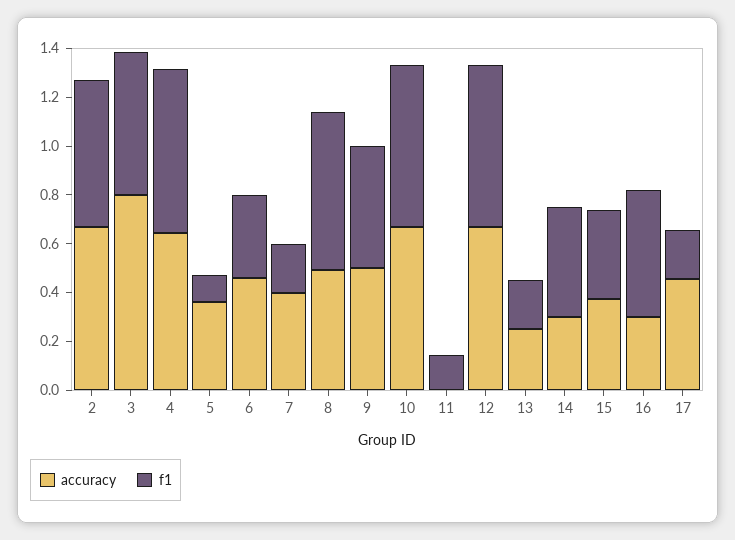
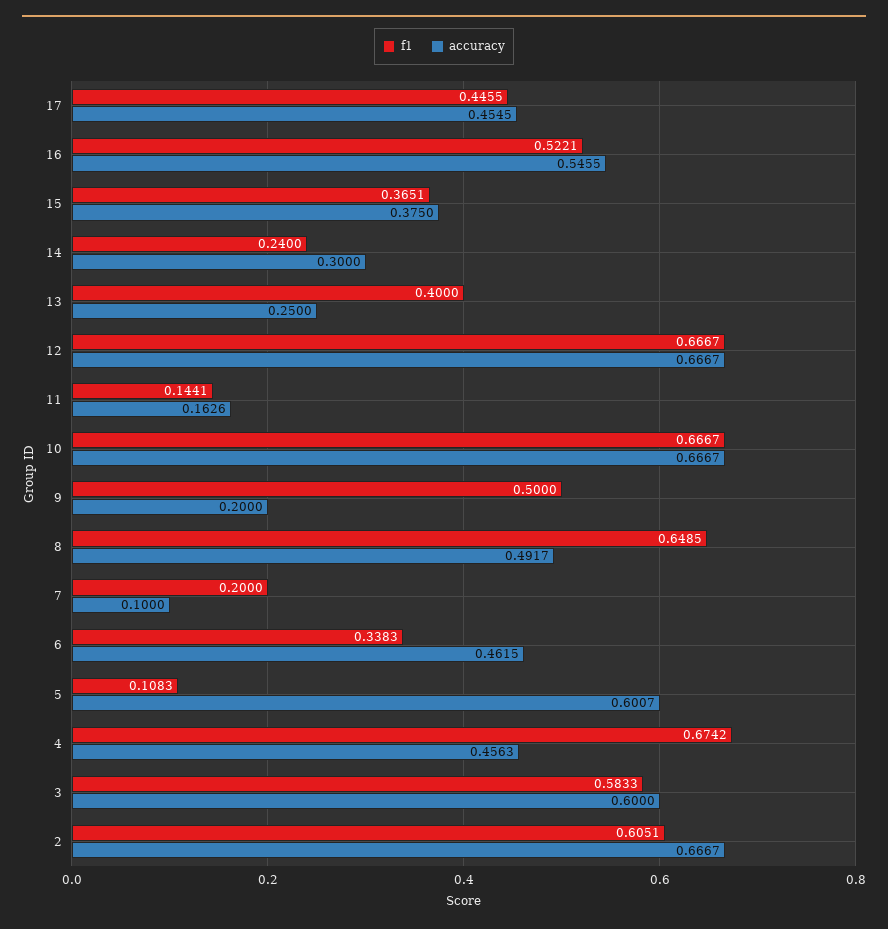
accuracy, 3: 0.8 -> 0.6
accuracy, 4: 0.65 -> 0.4563
accuracy, 5: 0.35 -> 0.6007
accuracy, 7: 0.4 -> 0.1
accuracy, 9: 0.5 -> 0.2
accuracy, 11: 0 -> 0.1626
f1, 13: 0.2 -> 0.4
f1, 14: 0.45 -> 0.24
accuracy, 16: 0.3 -> 0.5455
f1, 17: 0.2 -> 0.4455

